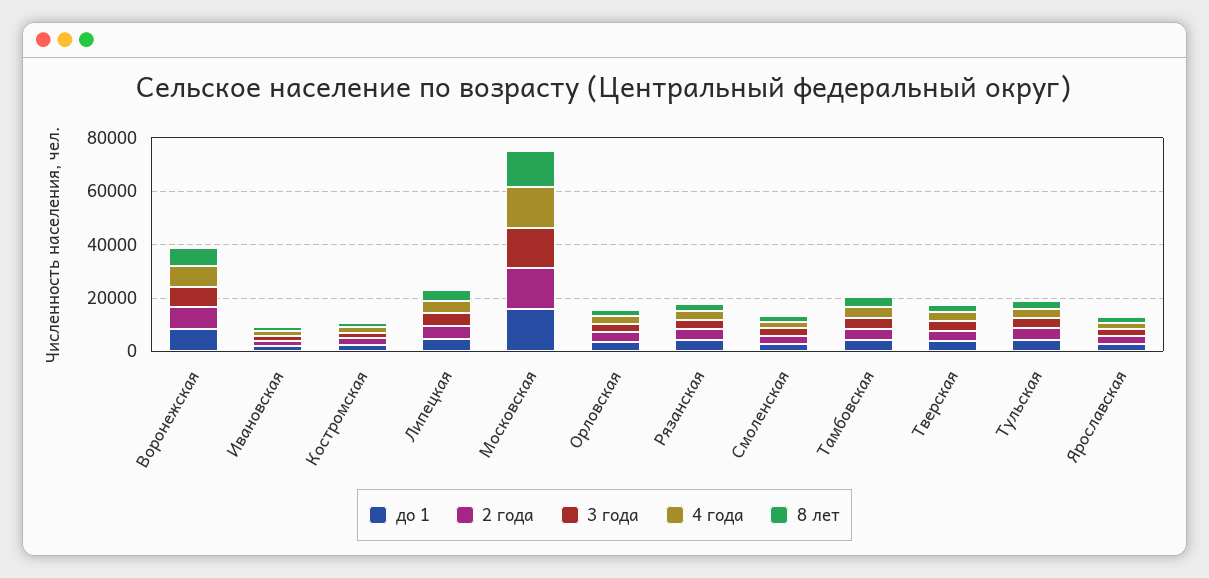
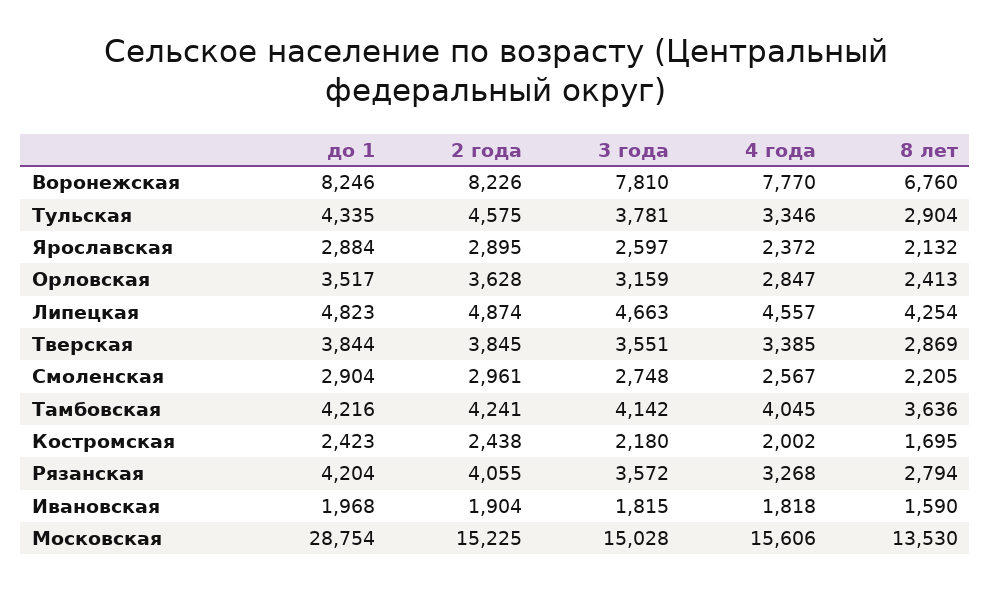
до 1, Московская: 15000 -> 28754

